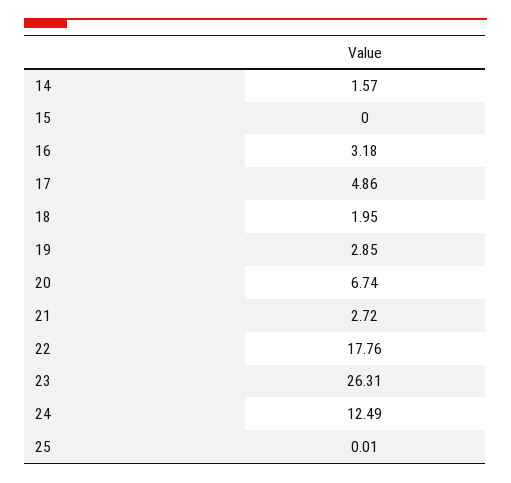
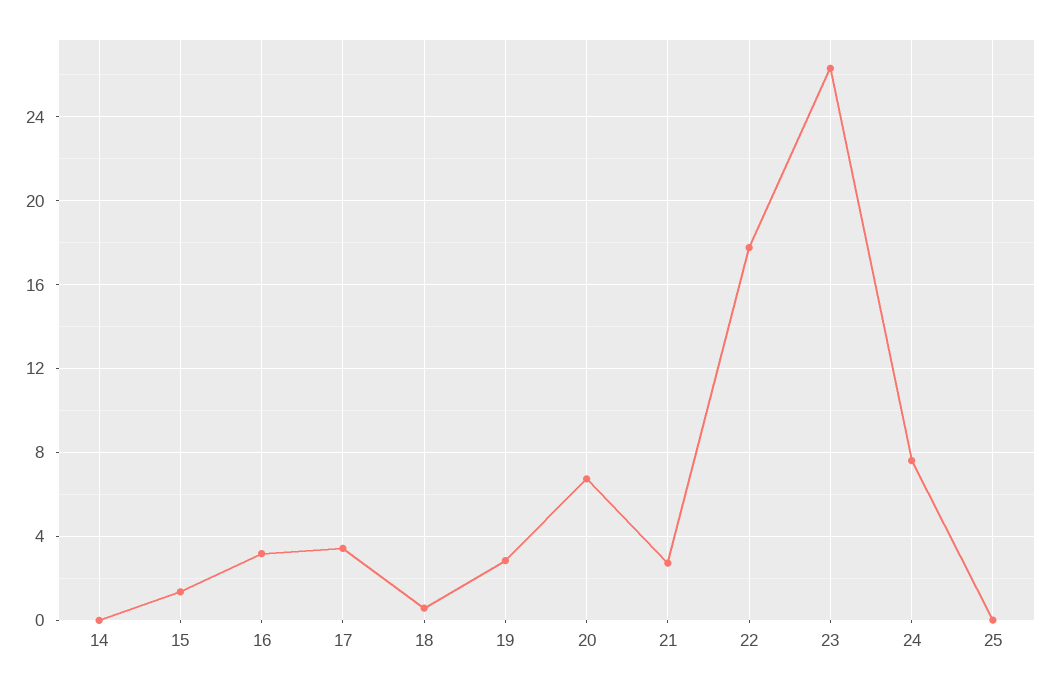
14: 1.57 -> 0
15: 0 -> 1.5
17: 4.86 -> 3.5
18: 1.95 -> 0.5
24: 12.49 -> 7.5

